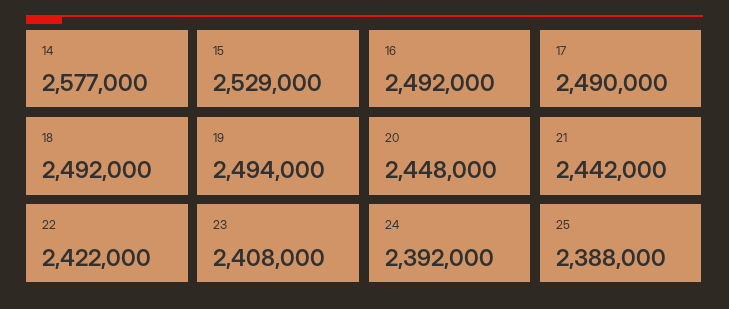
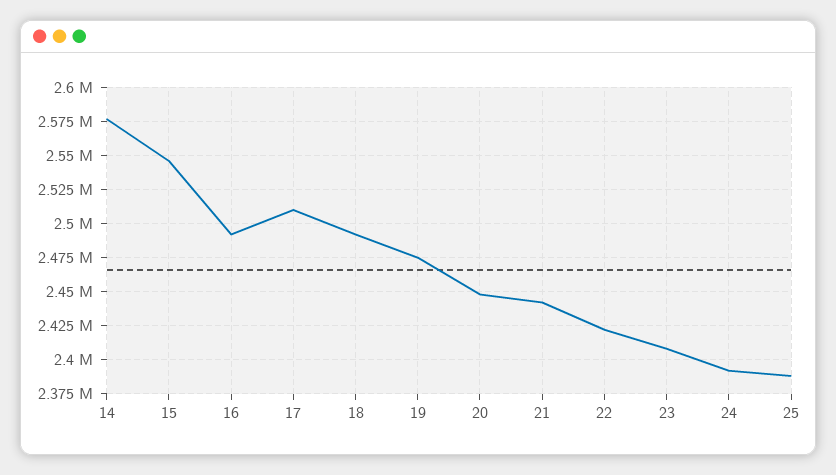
15: 2529000 -> 2545000
17: 2490000 -> 2510000
19: 2494000 -> 2475000

